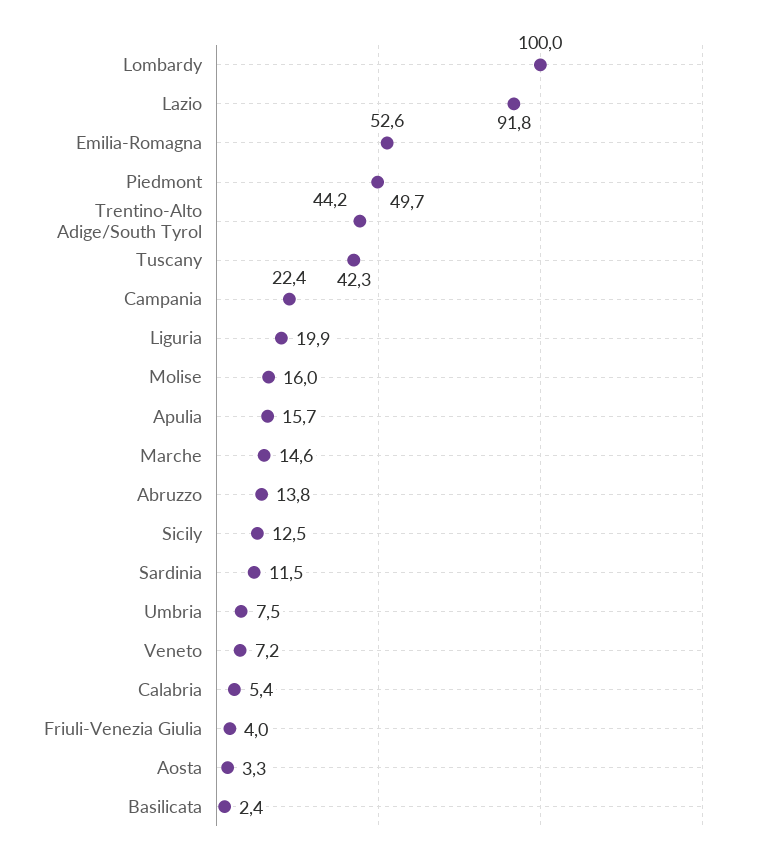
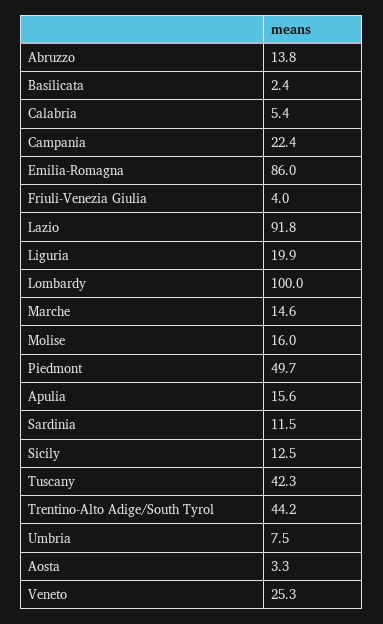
Emilia-Romagna: 52.6 -> 86
Apulia: 15.7 -> 15.6
Veneto: 7.2 -> 25.3

